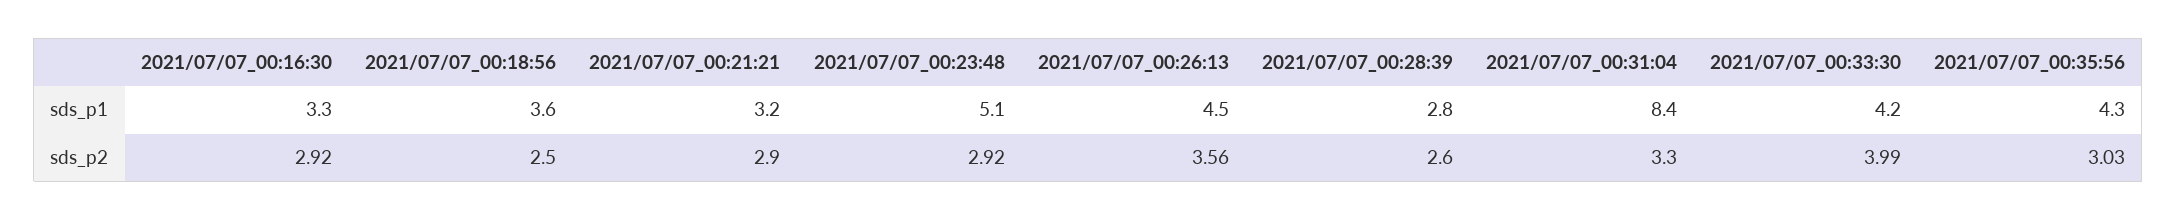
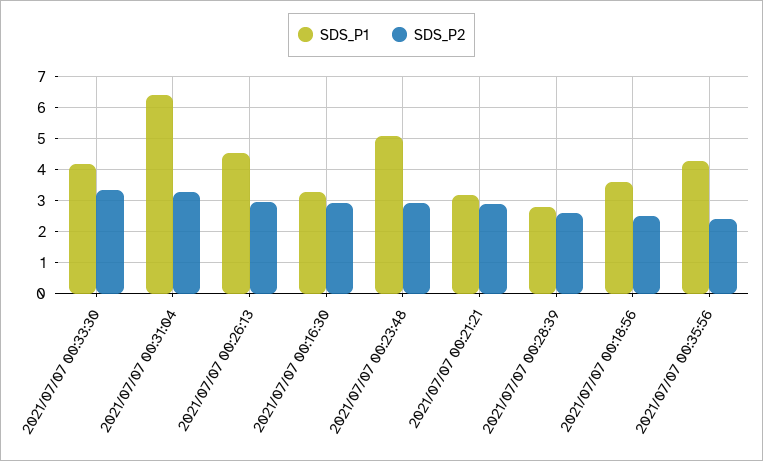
sds_p1, 2021/07/07_00:31:04: 8.4 -> 6.4
sds_p2, 2021/07/07_00:26:13: 3.56 -> 3
sds_p2, 2021/07/07_00:33:30: 3.99 -> 3.4
sds_p2, 2021/07/07_00:35:56: 3.03 -> 2.4

